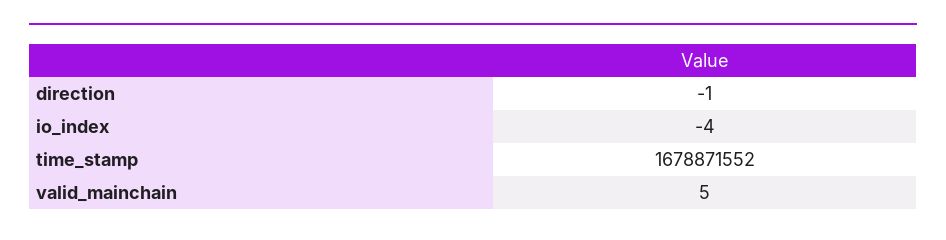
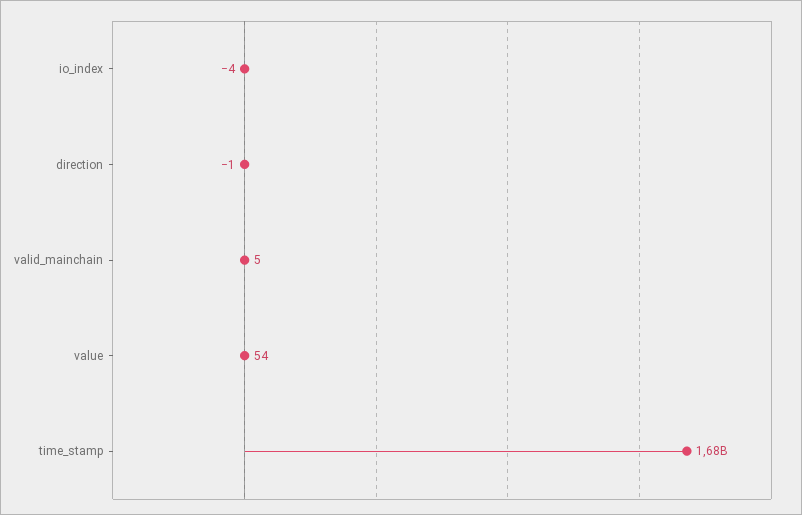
value: none -> 54

